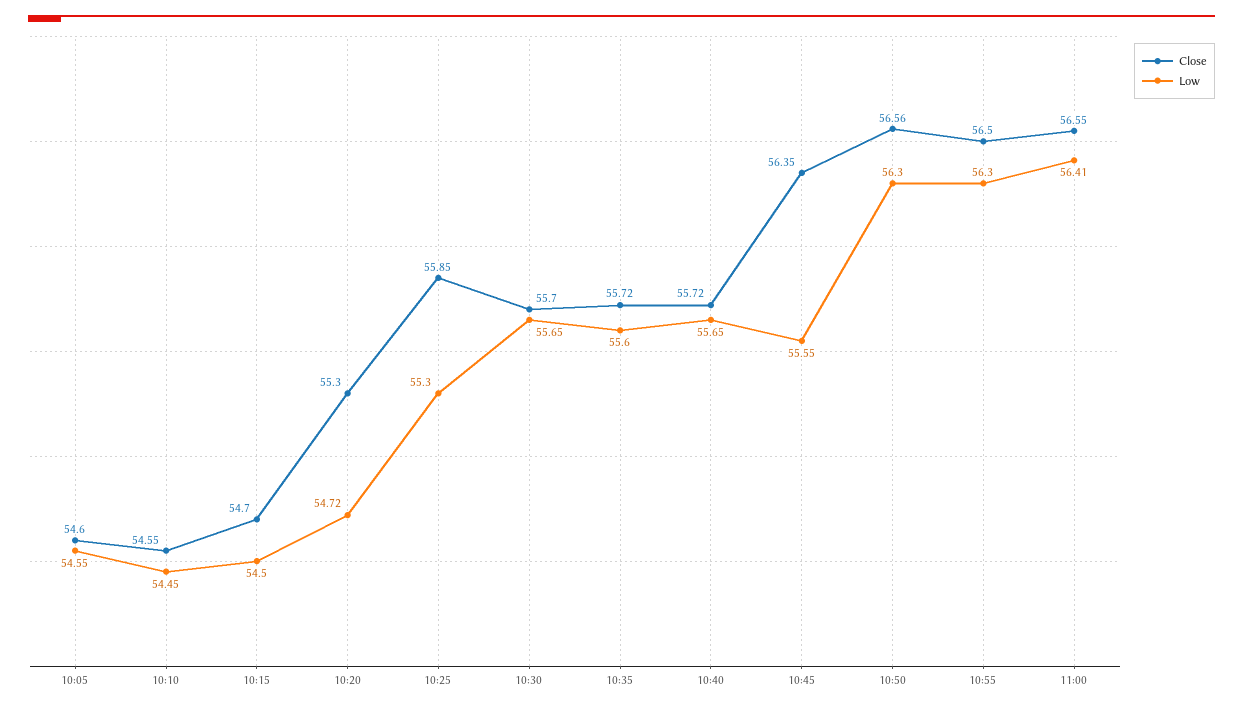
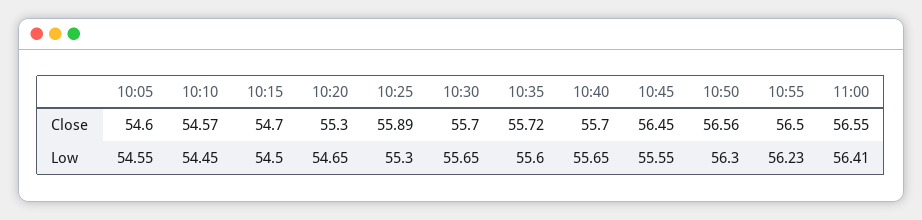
Close, 10:10: 54.55 -> 54.57
Low, 10:20: 54.72 -> 54.65
Close, 10:25: 55.85 -> 55.89
Close, 10:40: 55.72 -> 55.7
Close, 10:45: 56.35 -> 56.45
Low, 10:55: 56.3 -> 56.23

